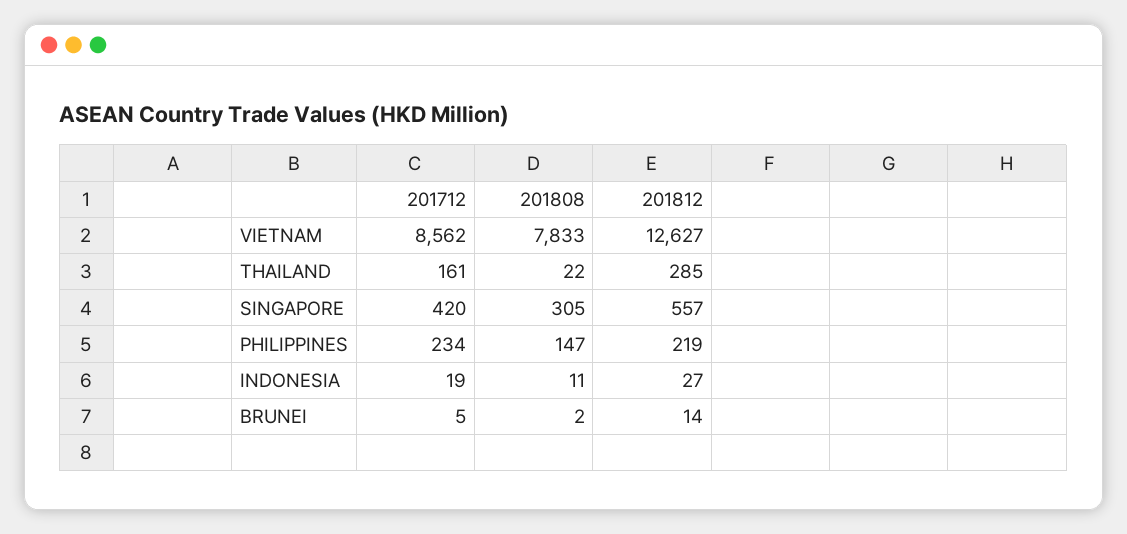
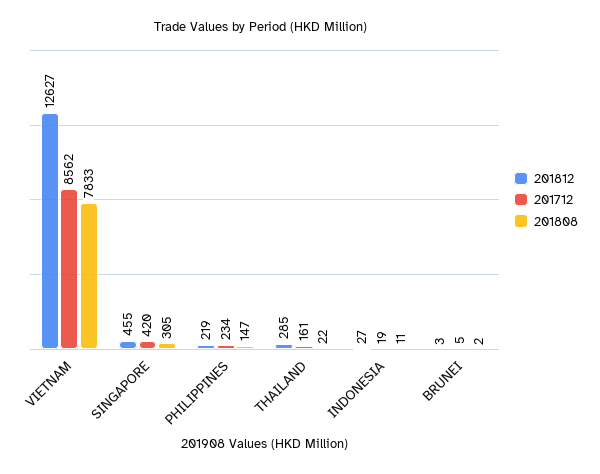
201812, SINGAPORE: 557 -> 455
201812, BRUNEI: 14 -> 3

